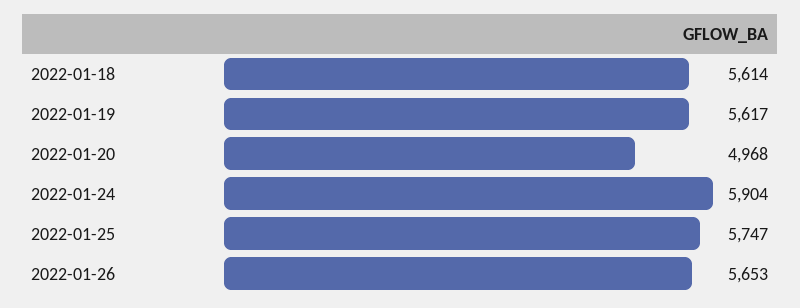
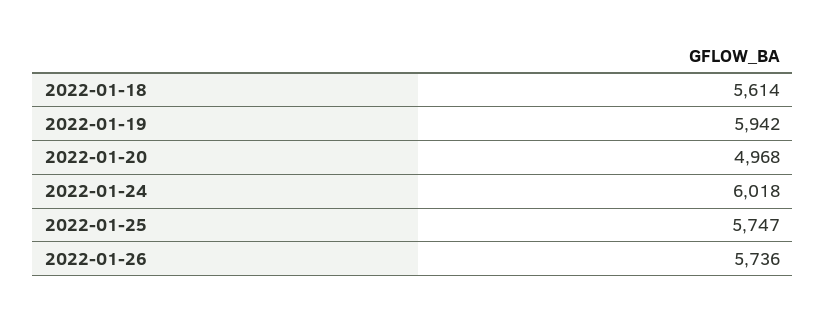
2022-01-19: 5617 -> 5942
2022-01-24: 5904 -> 6018
2022-01-26: 5653 -> 5736

